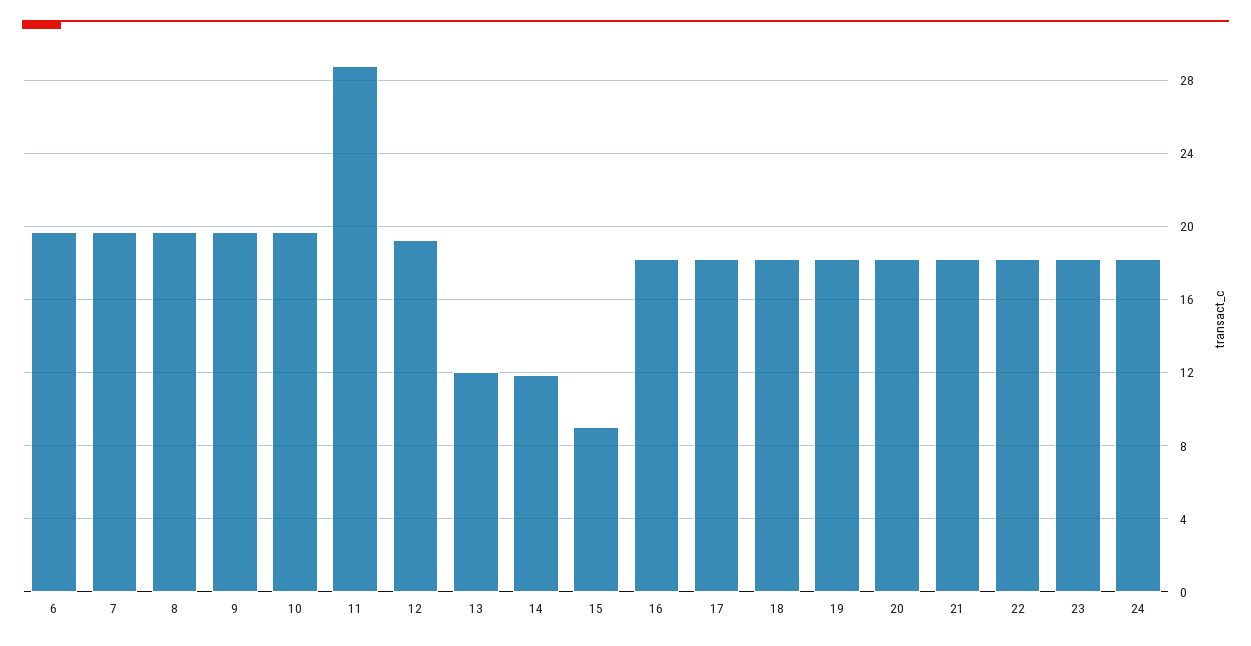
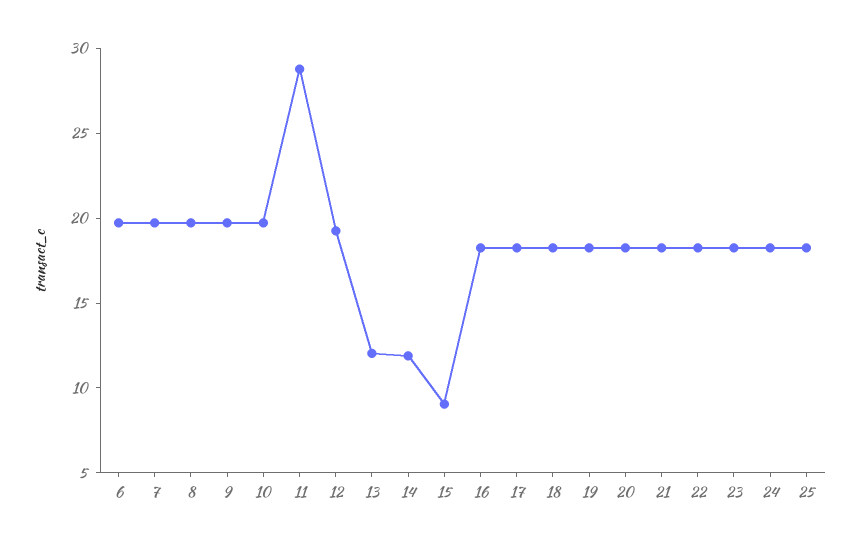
25: none -> 18

